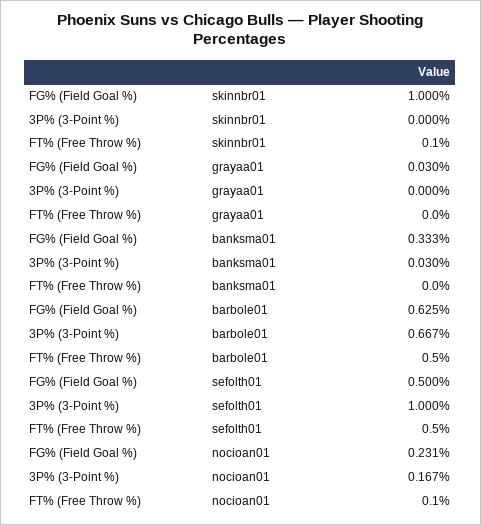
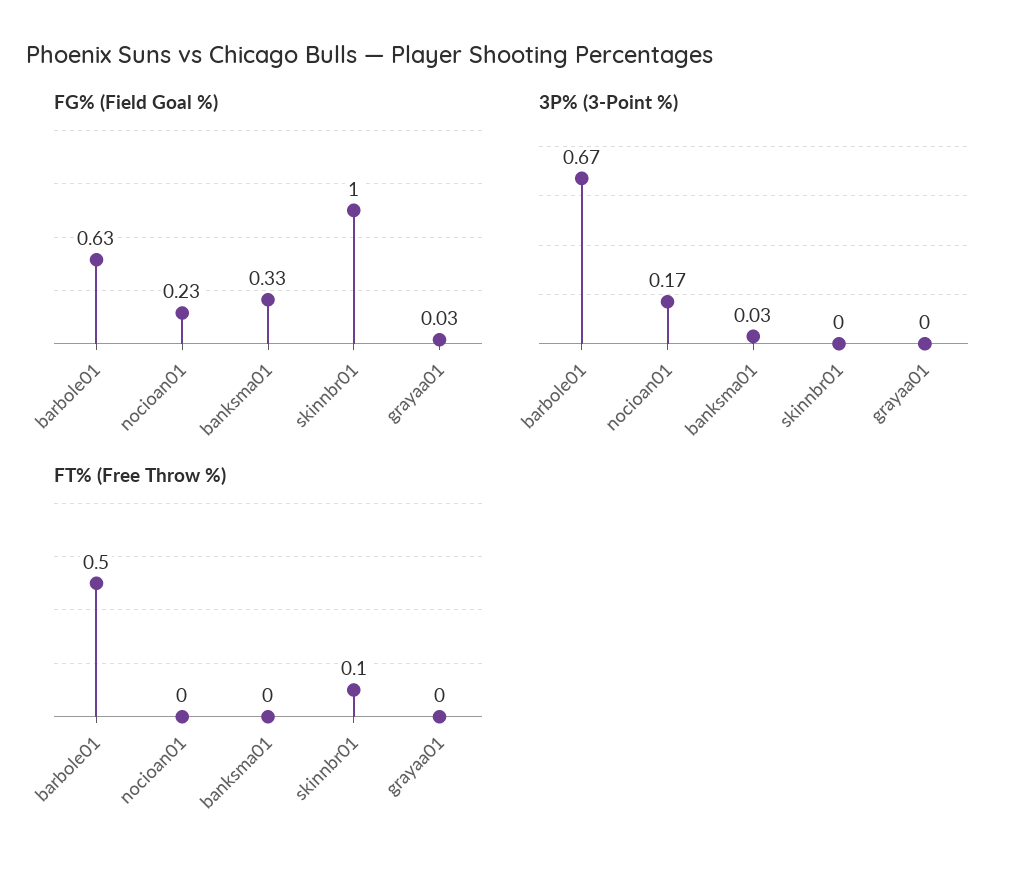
FG% (Field Goal %), sefolth01: 0.5 -> none
3P% (3-Point %), sefolth01: 1 -> none
FT% (Free Throw %), sefolth01: 0.5 -> none
FT% (Free Throw %), nocioan01: 0.1 -> 0

